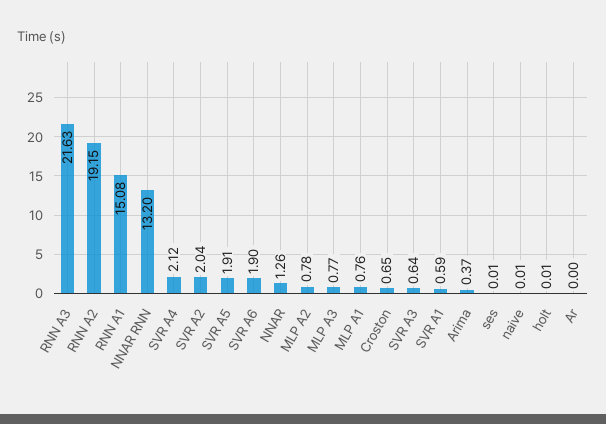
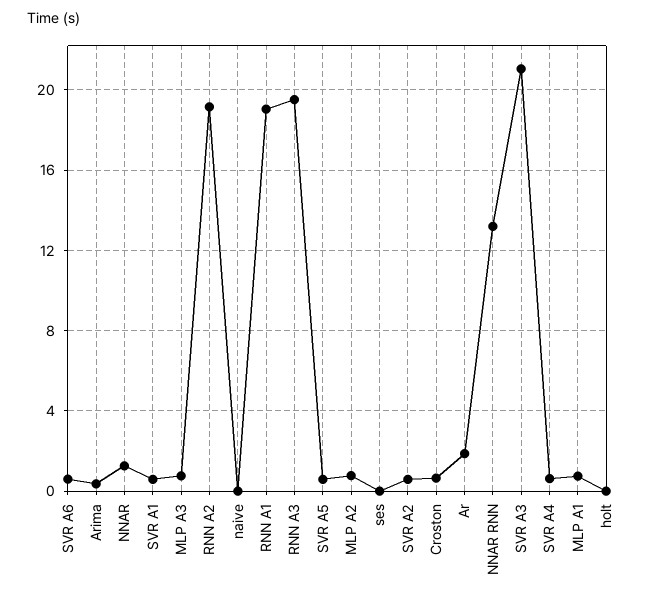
RNN A3: 21.63 -> 19.5
RNN A1: 15.08 -> 19
SVR A4: 2.12 -> 0.5
SVR A2: 2.04 -> 0.5
SVR A5: 1.91 -> 0.5
SVR A6: 1.9 -> 0.5
SVR A3: 0.64 -> 21
Ar: 0 -> 2

